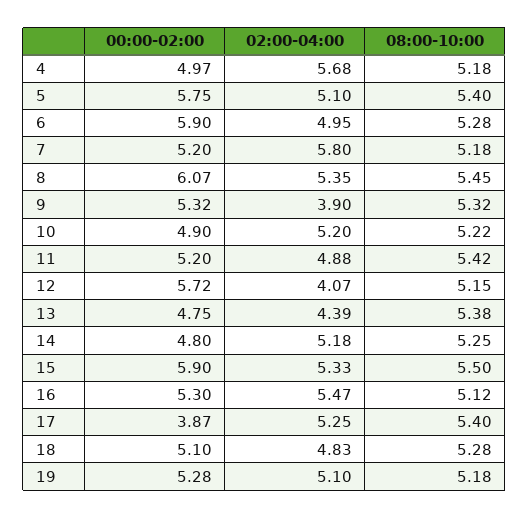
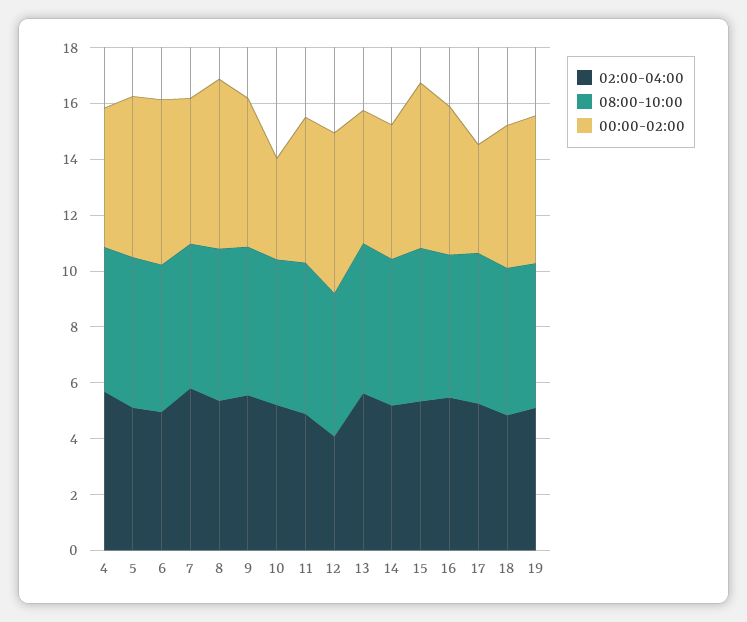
02:00-04:00, 9: 3.9 -> 5.5
00:00-02:00, 10: 4.9 -> 3.5
02:00-04:00, 13: 4.39 -> 5.5

